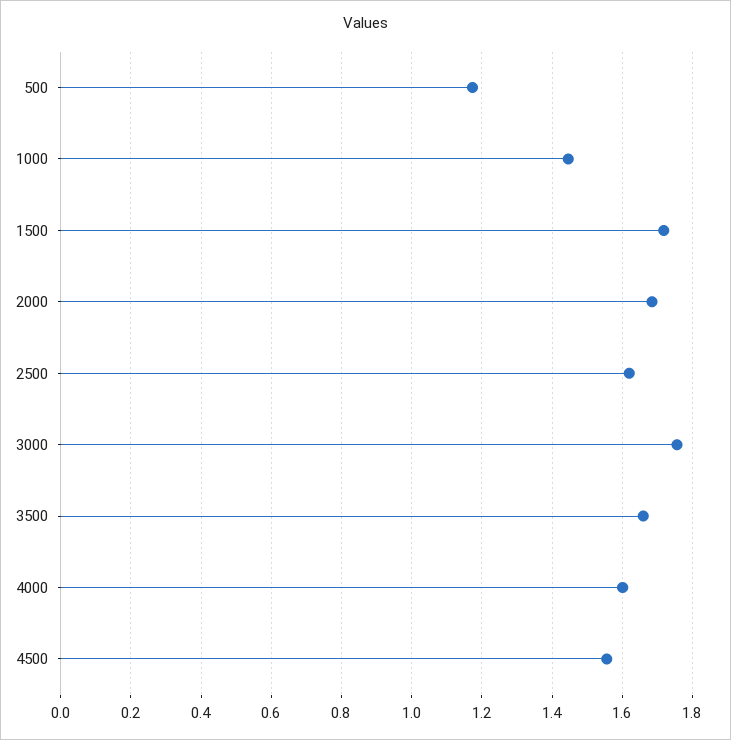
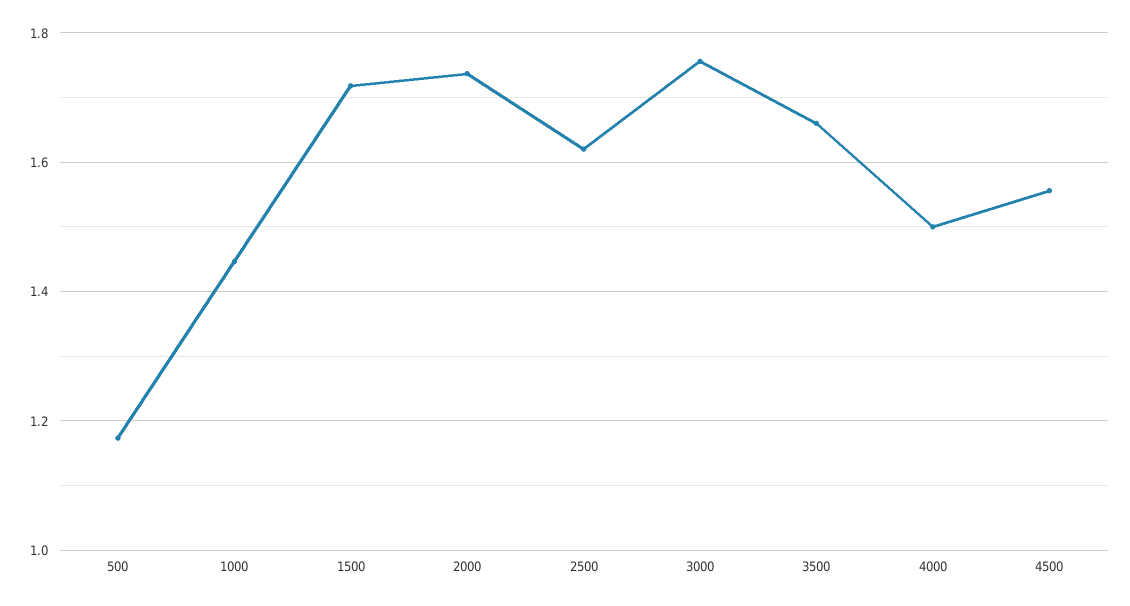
2000: 1.68 -> 1.74
4000: 1.6 -> 1.5

